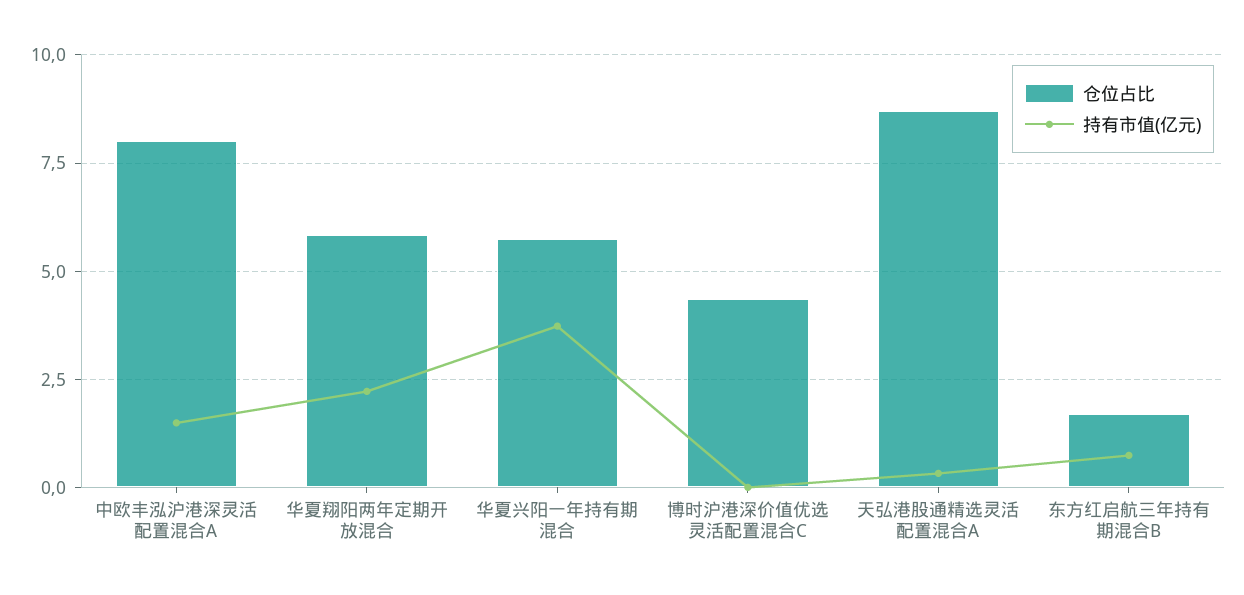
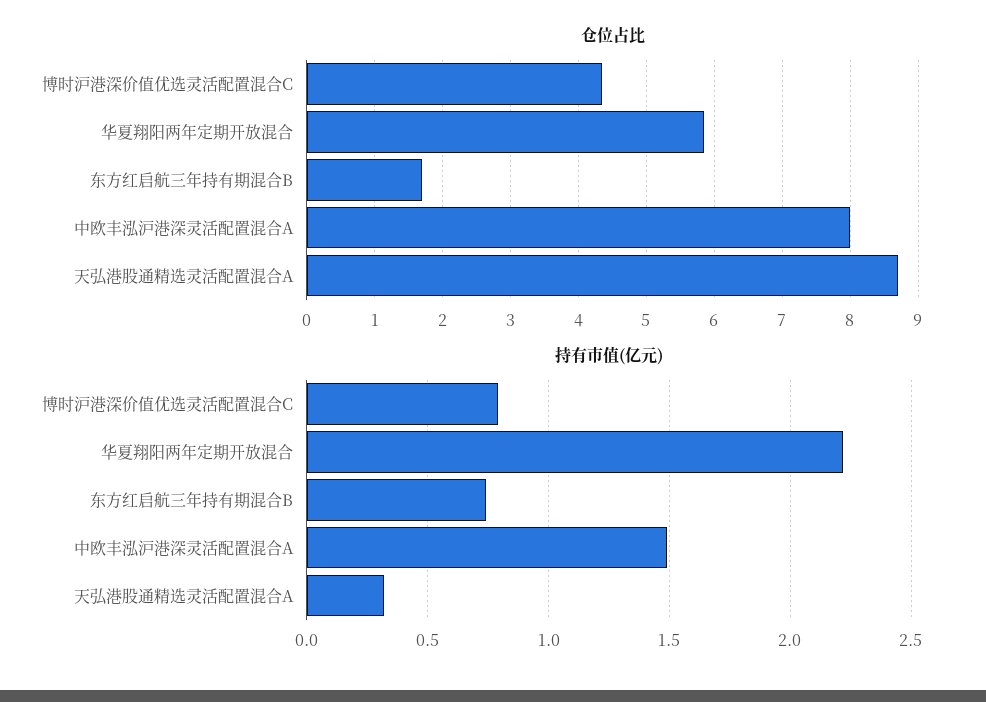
仓位占比, 华夏兴阳一年持有期混合: 5.75 -> none
持有市值(亿元), 华夏兴阳一年持有期混合: 3.75 -> none
持有市值(亿元), 博时沪港深价值优选灵活配置混合C: 0 -> 0.8

